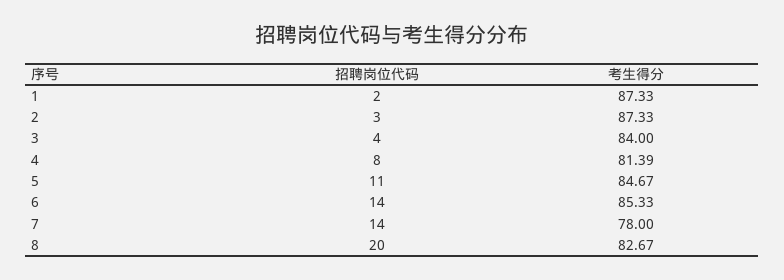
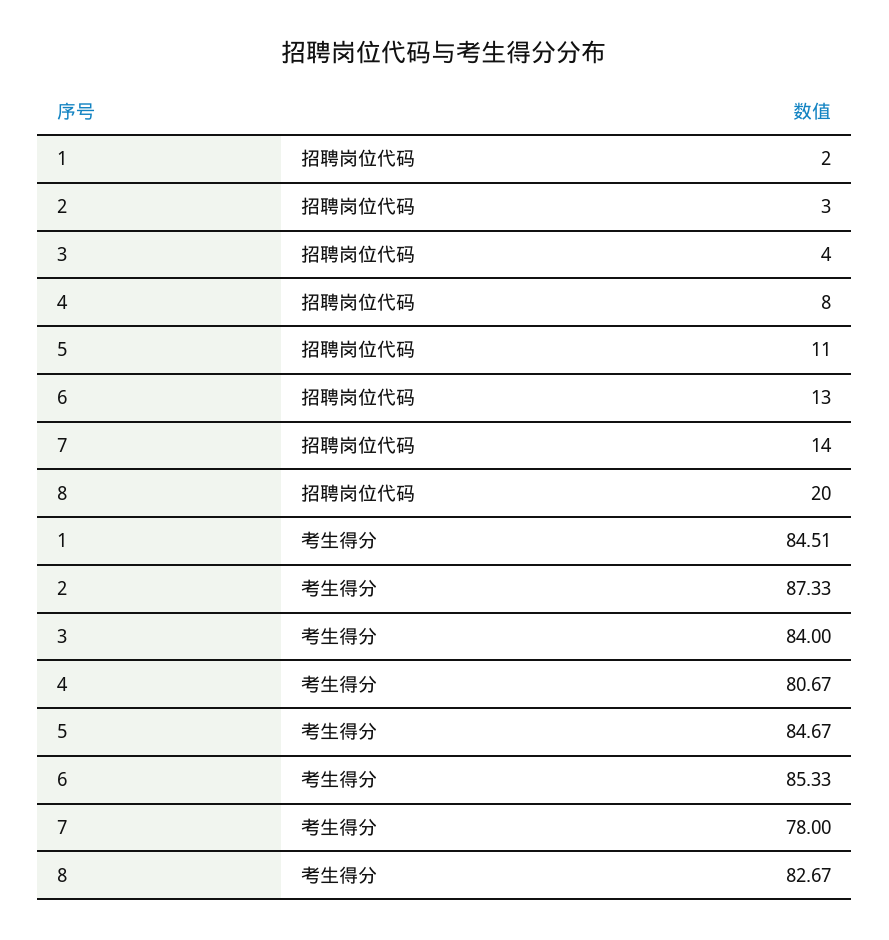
考生得分, 1: 87.33 -> 84.51
考生得分, 4: 81.39 -> 80.67
招聘岗位代码, 6: 14 -> 13

